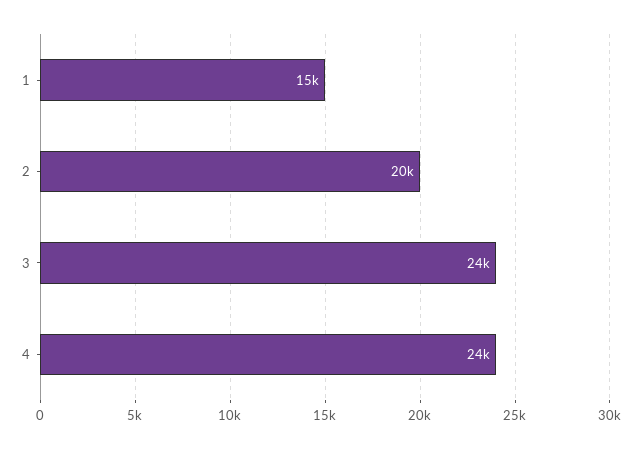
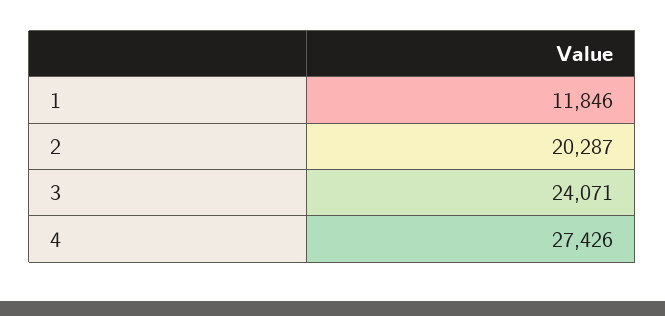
1: 15000 -> 11846
4: 24000 -> 27426

